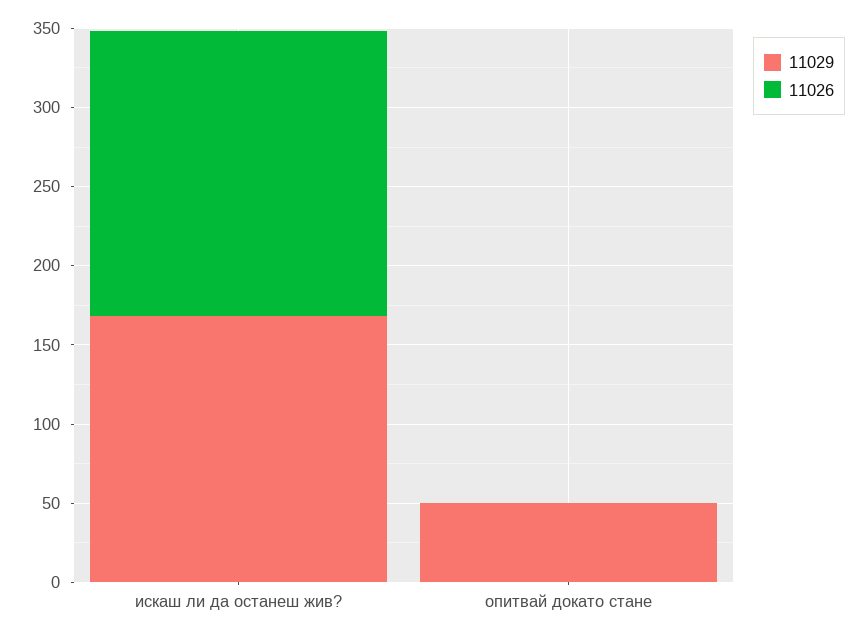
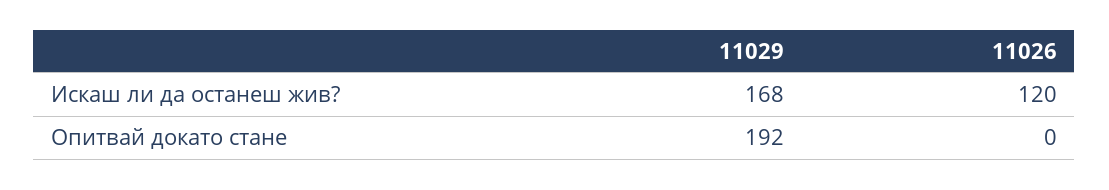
11026, искаш ли да останеш жив?: 180 -> 120
11029, опитвай докато стане: 50 -> 192

